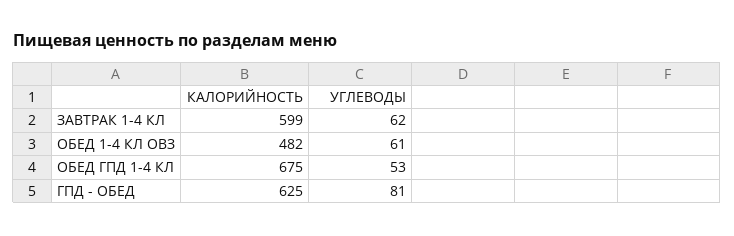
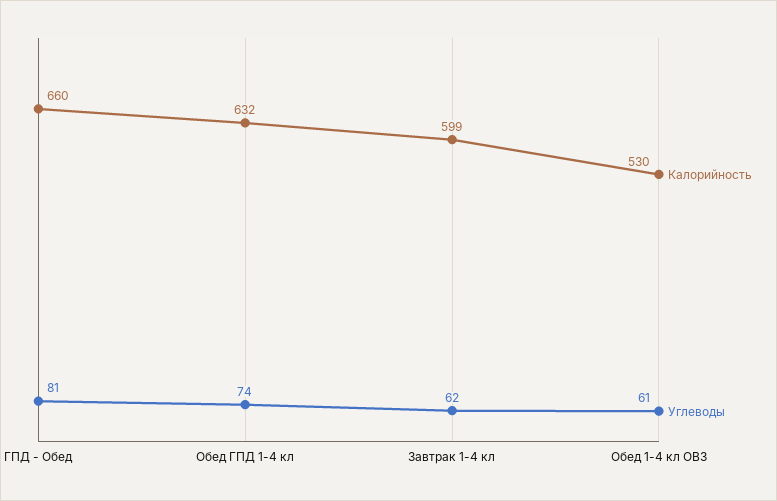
КАЛОРИЙНОСТЬ, ОБЕД 1-4 КЛ ОВЗ: 482 -> 530
КАЛОРИЙНОСТЬ, ОБЕД ГПД 1-4 КЛ: 675 -> 632
УГЛЕВОДЫ, ОБЕД ГПД 1-4 КЛ: 53 -> 74
КАЛОРИЙНОСТЬ, ГПД - ОБЕД: 625 -> 660

